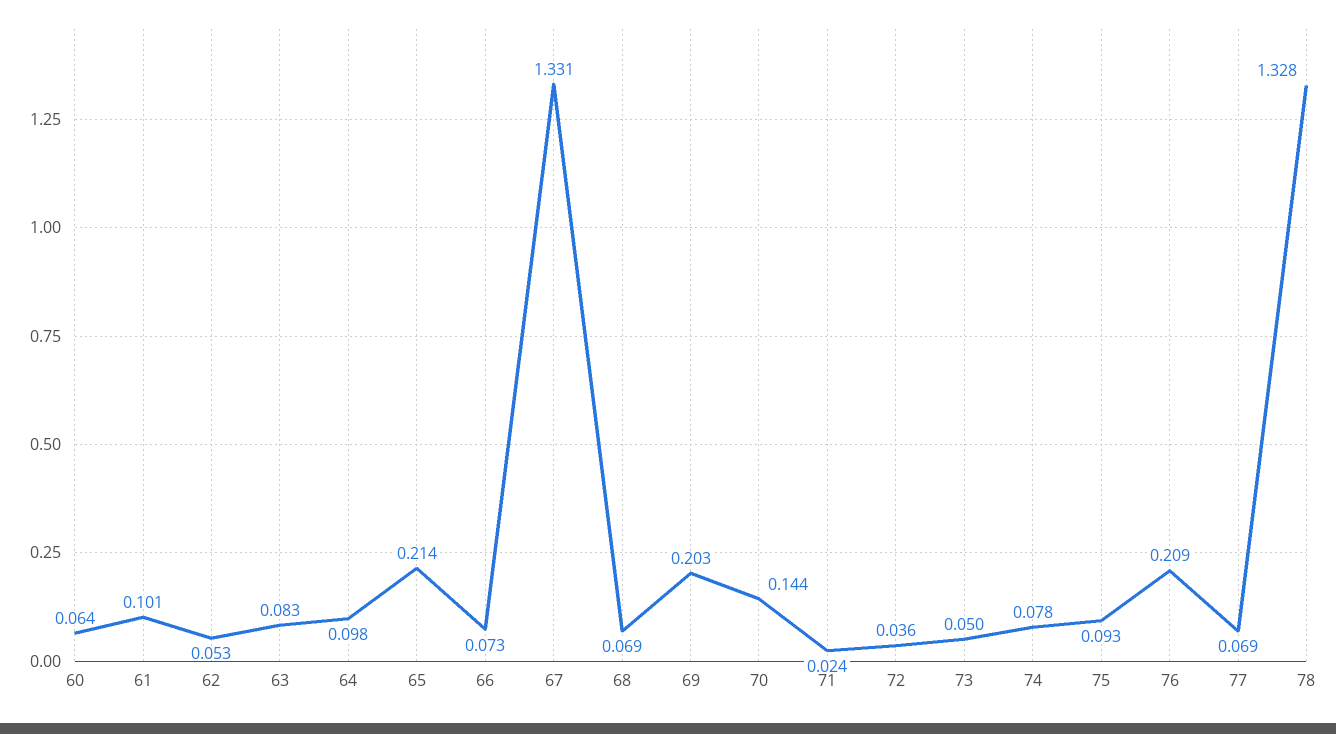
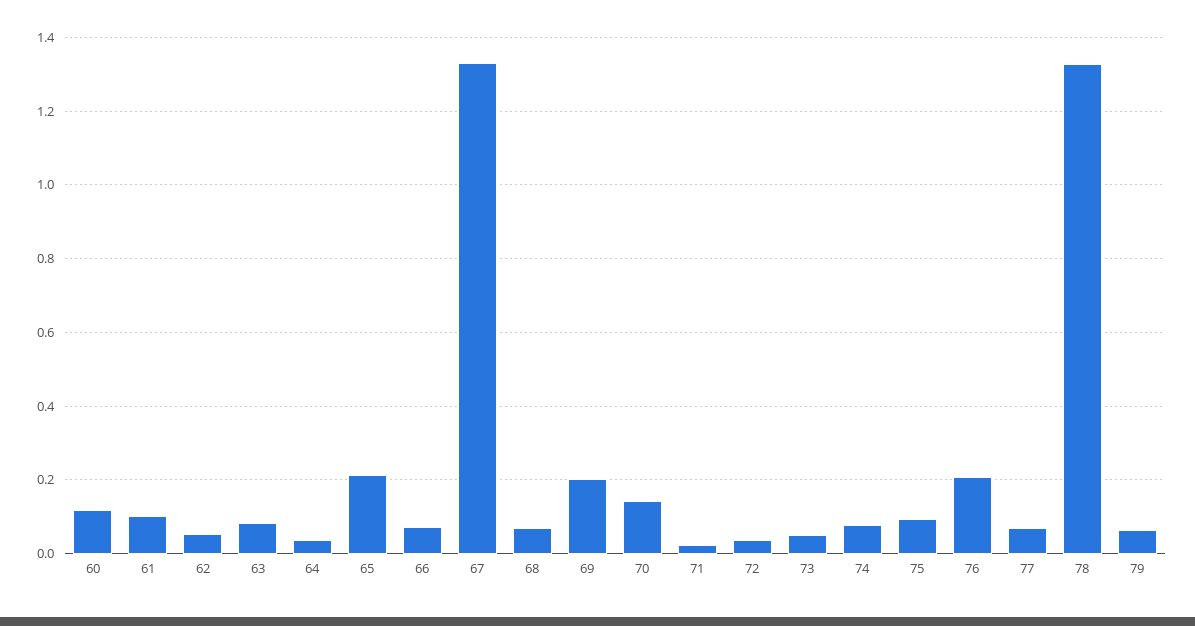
60: 0.064 -> 0.12
64: 0.098 -> 0.04
79: none -> 0.06

